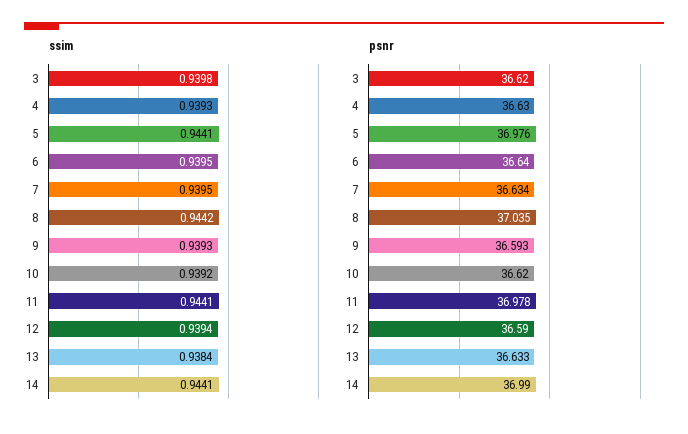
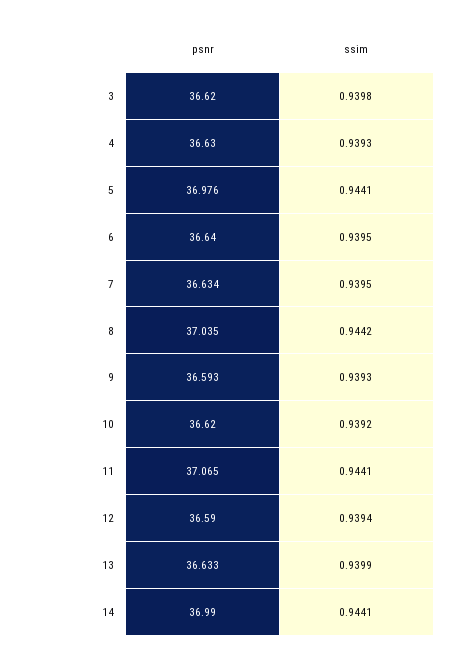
ssim, 13: 0.9384 -> 0.9399
psnr, 11: 36.978 -> 37.065

